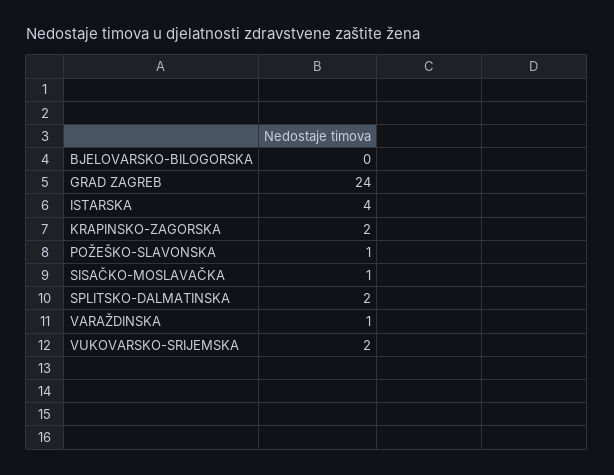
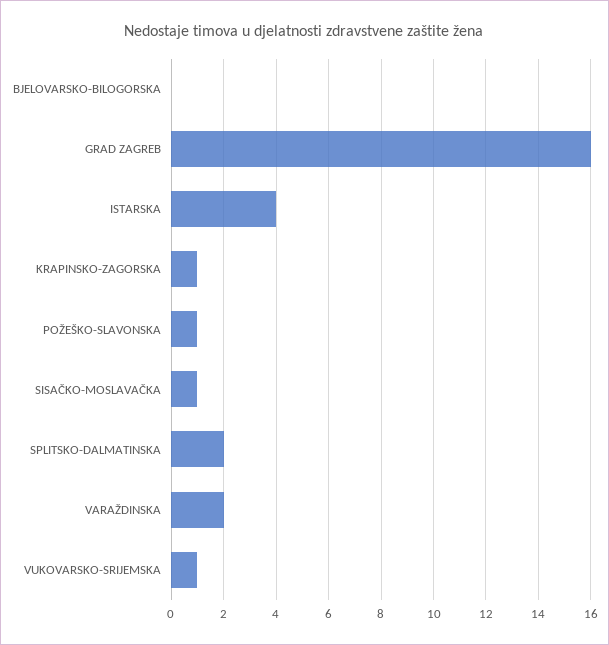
GRAD ZAGREB: 24 -> 16
KRAPINSKO-ZAGORSKA: 2 -> 1
VARAŽDINSKA: 1 -> 2
VUKOVARSKO-SRIJEMSKA: 2 -> 1

